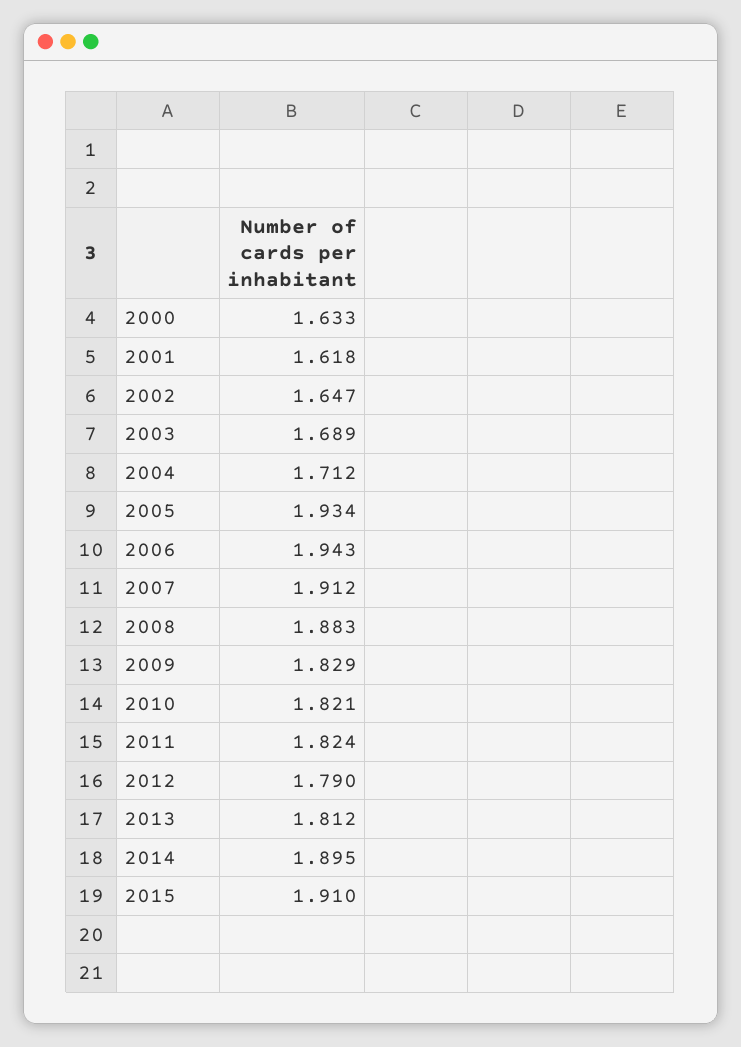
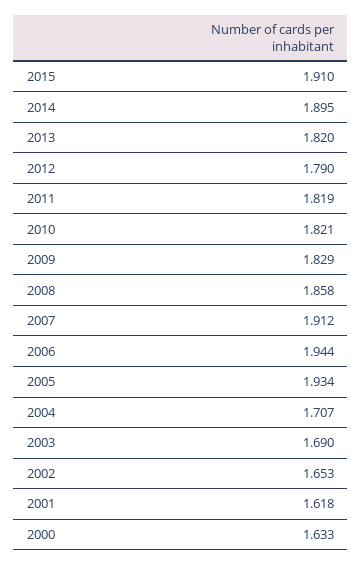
2002: 1.647 -> 1.653
2003: 1.689 -> 1.69
2004: 1.712 -> 1.707
2006: 1.943 -> 1.944
2008: 1.883 -> 1.858
2011: 1.824 -> 1.819
2013: 1.812 -> 1.82

